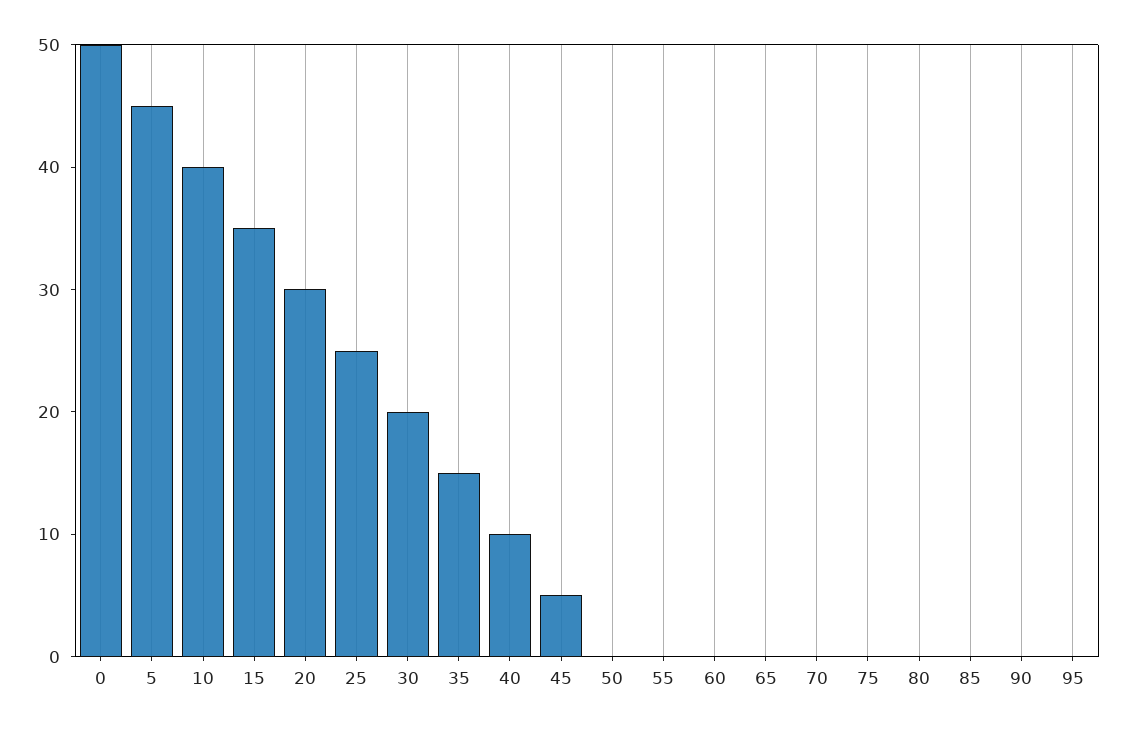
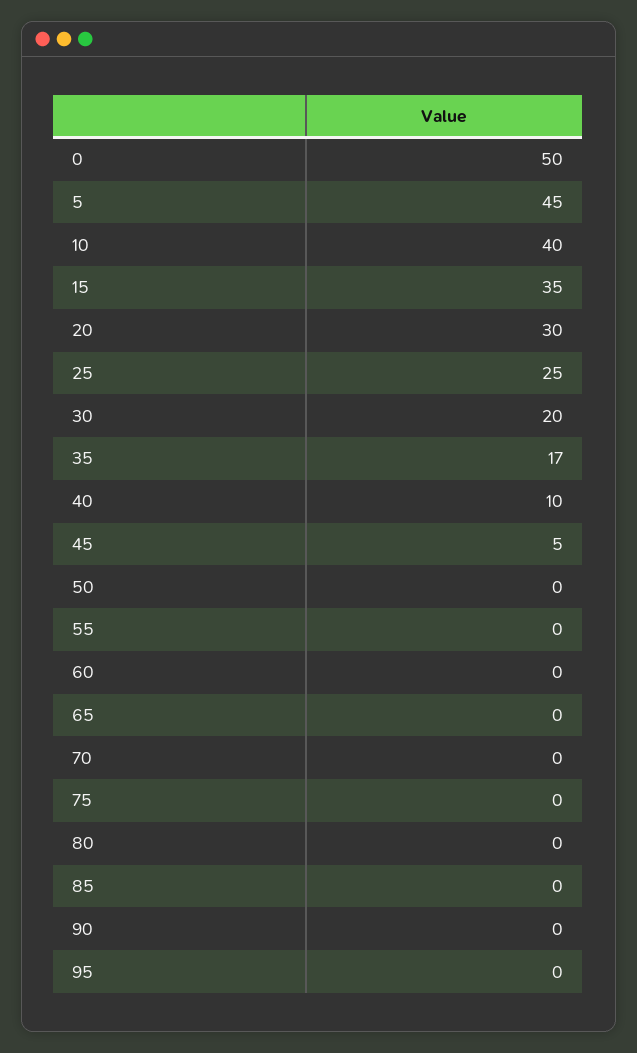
35: 15 -> 17

